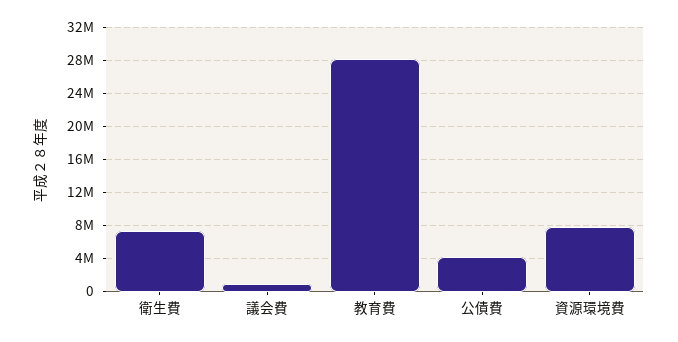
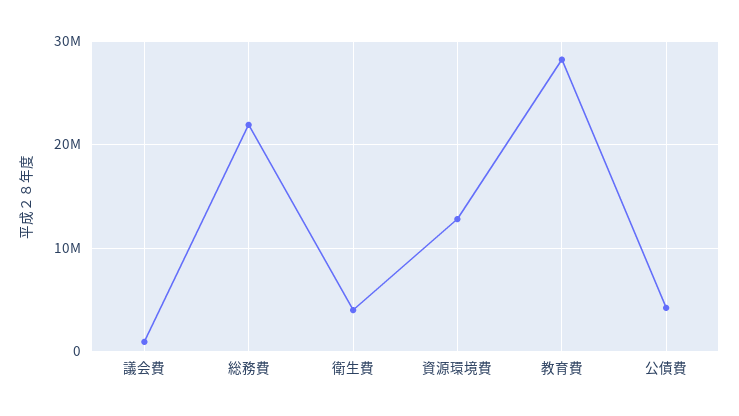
衛生費: 7000000 -> 4000000
資源環境費: 8000000 -> 13000000
総務費: none -> 22000000

